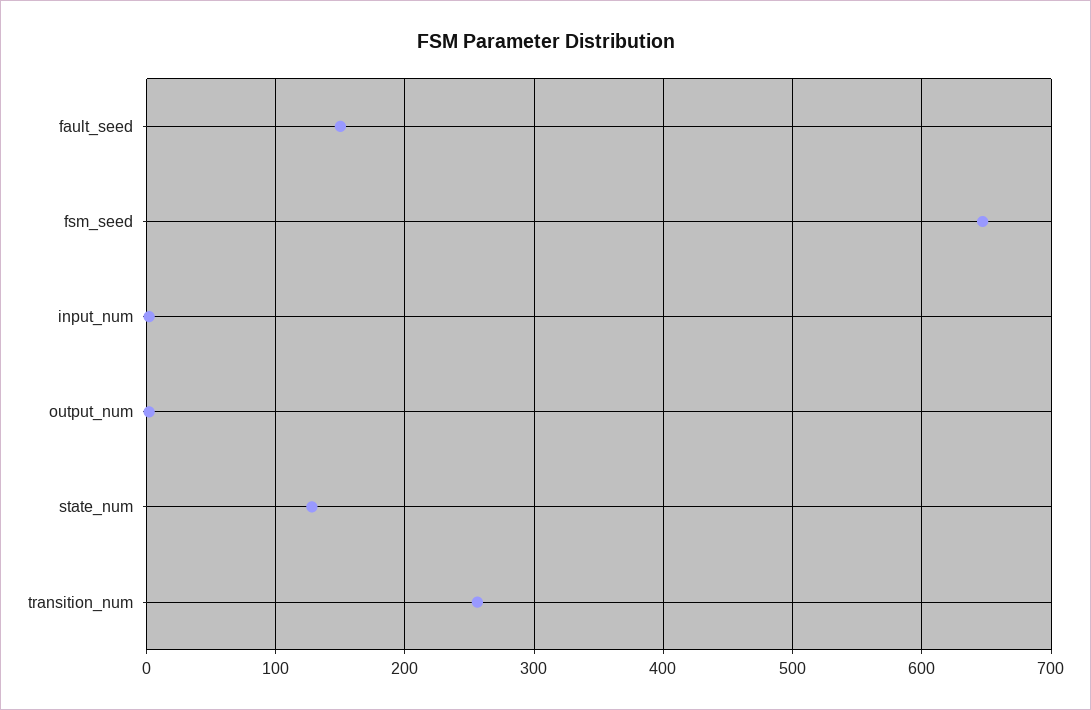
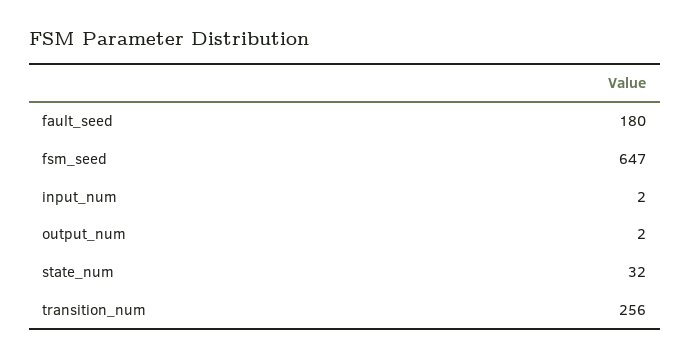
fault_seed: 150 -> 180
state_num: 130 -> 32

